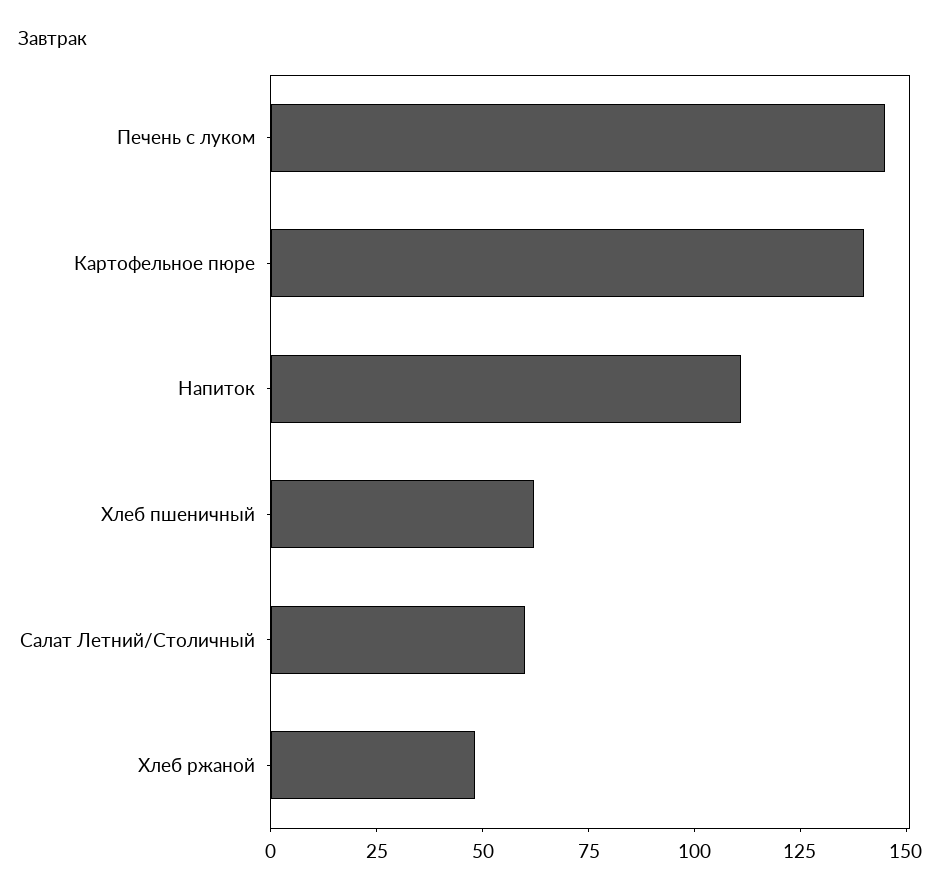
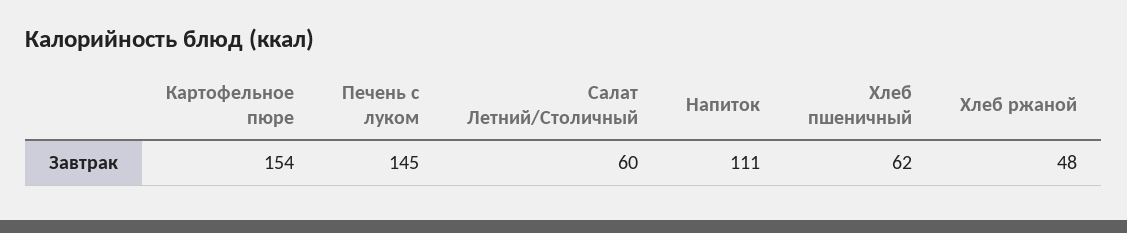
Картофельное пюре: 140 -> 154

